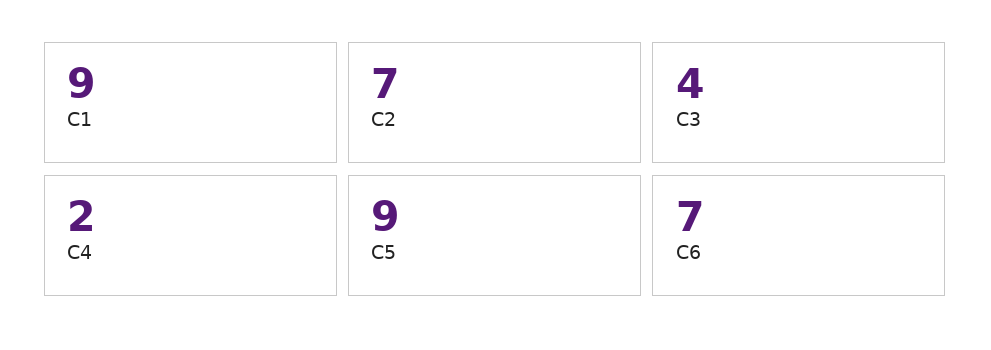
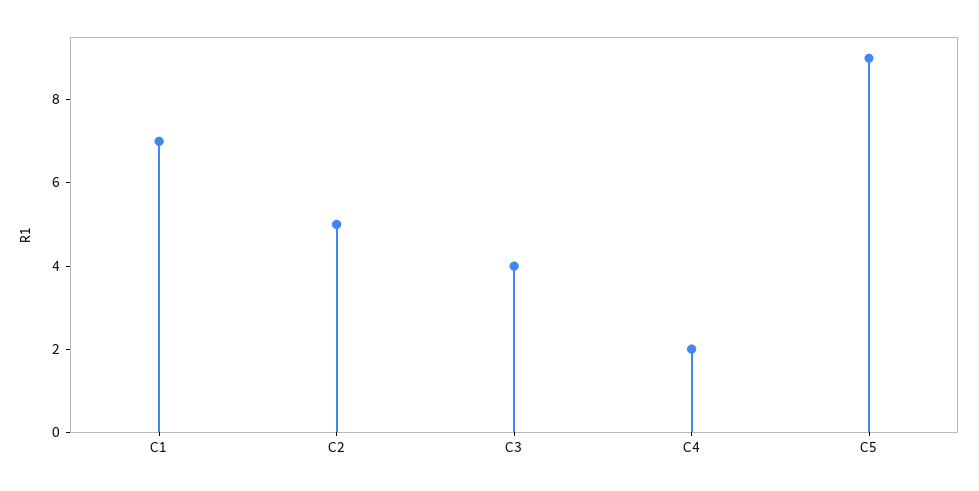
C1: 9 -> 7
C2: 7 -> 5
C6: 7 -> none

